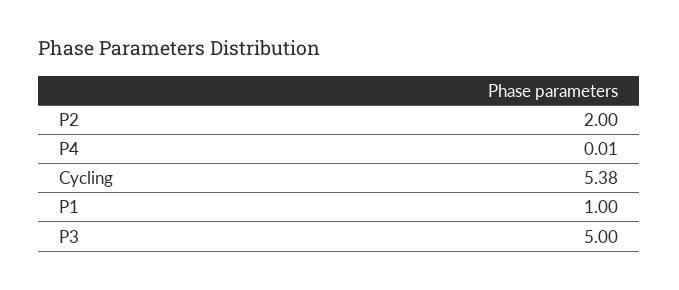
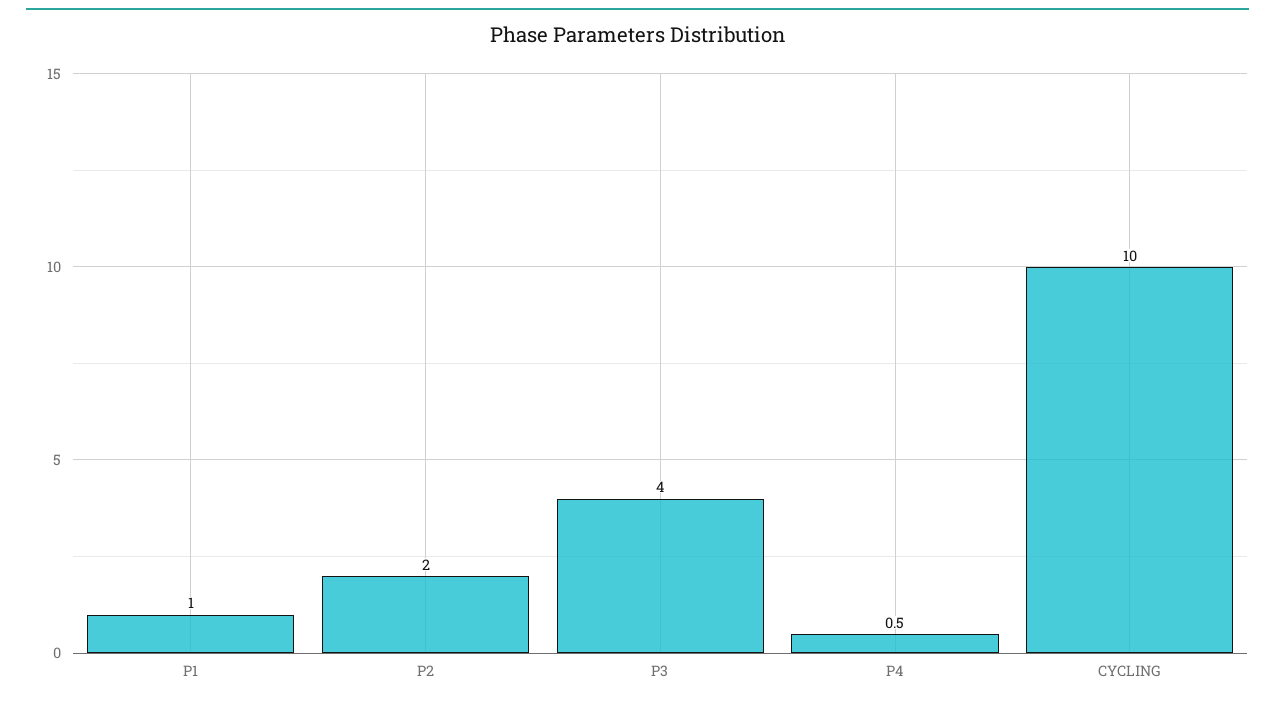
P4: 0.01 -> 0.5
Cycling: 5.38 -> 10
P3: 5 -> 4

